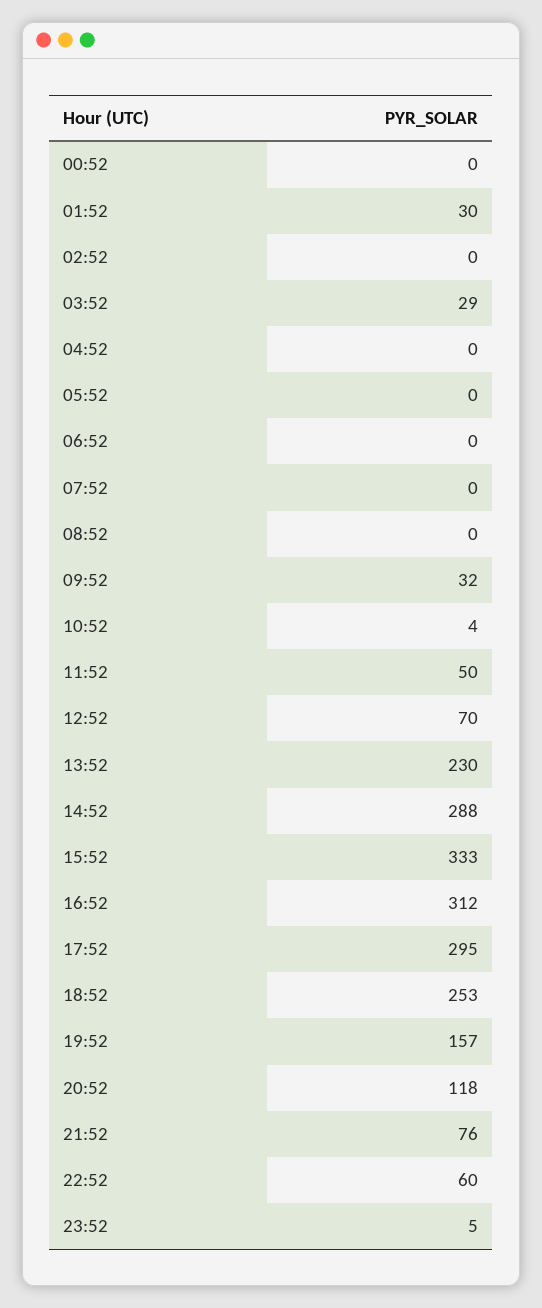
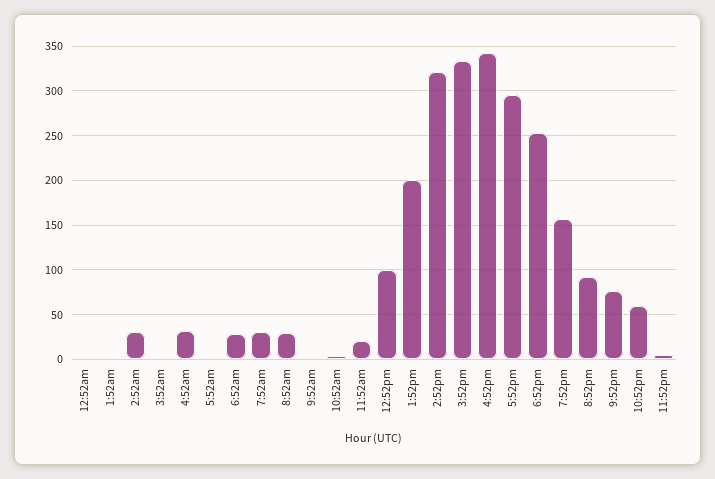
01:52: 30 -> 0
02:52: 0 -> 30
03:52: 29 -> 0
04:52: 0 -> 30
06:52: 0 -> 30
07:52: 0 -> 30
08:52: 0 -> 30
09:52: 32 -> 0
11:52: 50 -> 20
12:52: 70 -> 100
13:52: 230 -> 200
14:52: 288 -> 320
16:52: 312 -> 340
20:52: 118 -> 90

